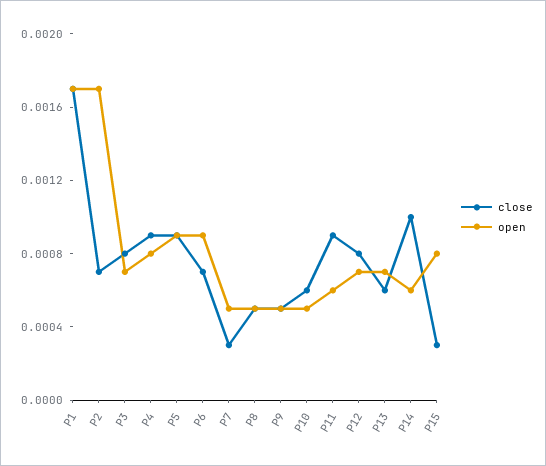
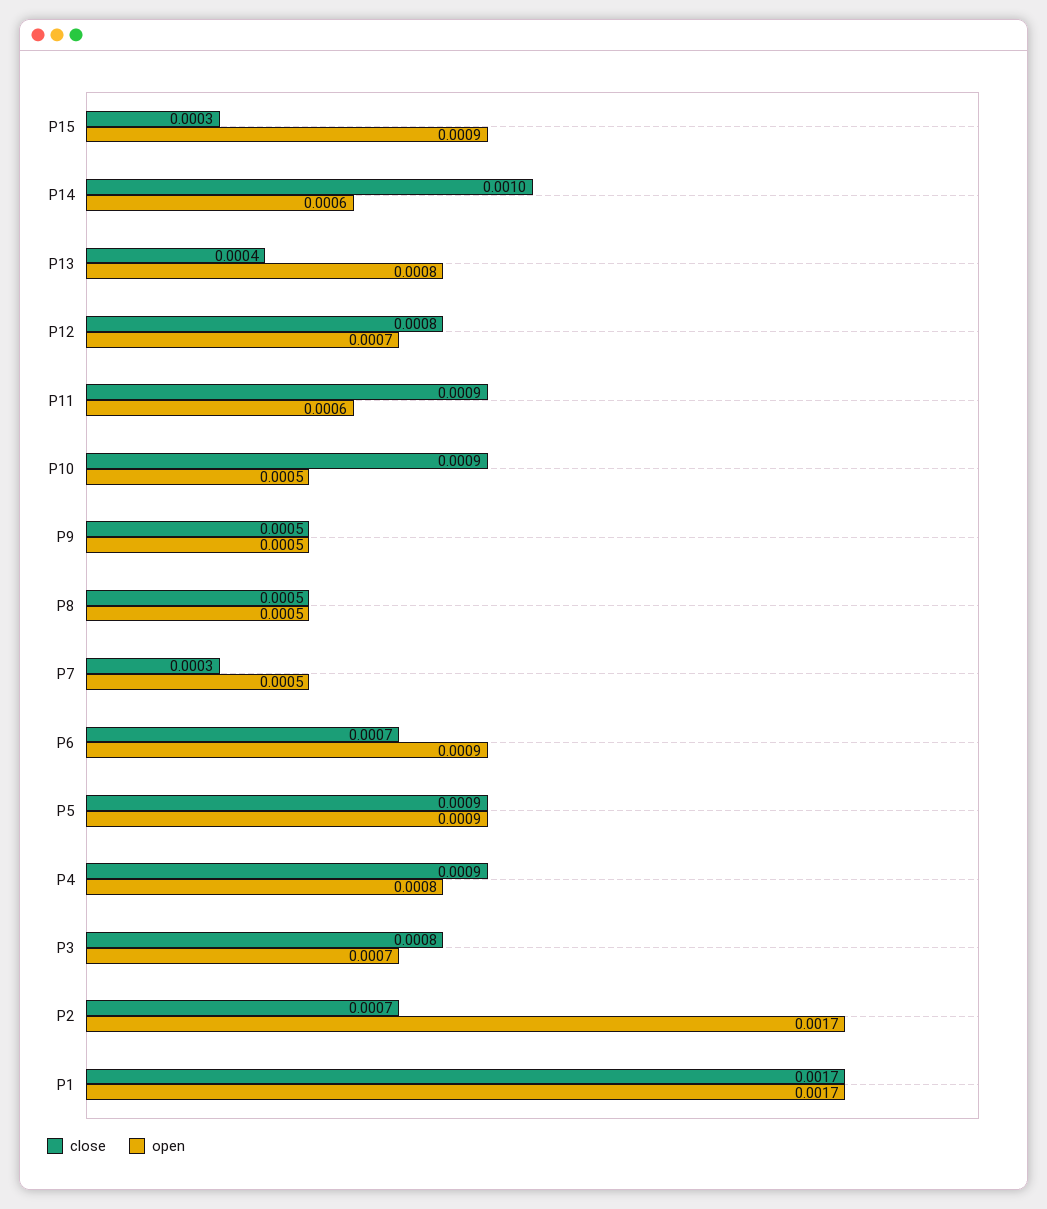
close, P10: 0.0006 -> 0.0009
close, P13: 0.0006 -> 0.0004
open, P13: 0.0007 -> 0.0008
open, P15: 0.0008 -> 0.0009

